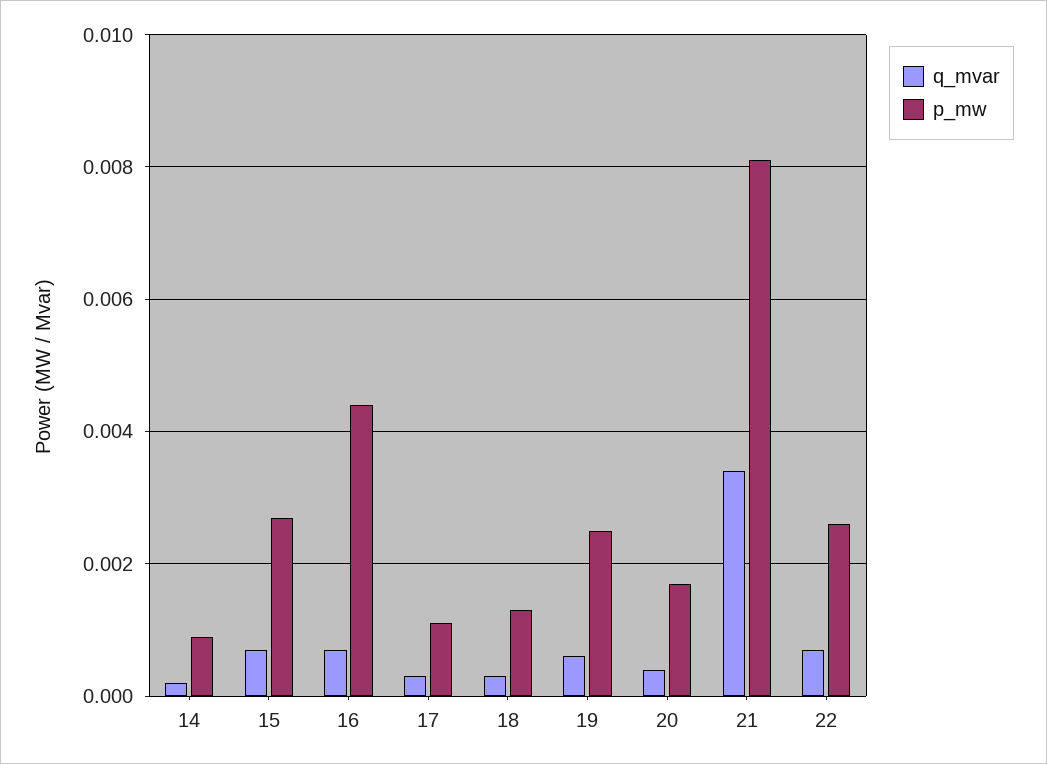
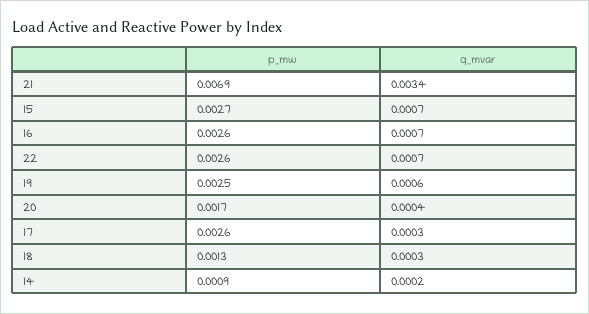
p_mw, 16: 0.0045 -> 0.0026
p_mw, 17: 0.001 -> 0.0026
p_mw, 21: 0.008 -> 0.0069

